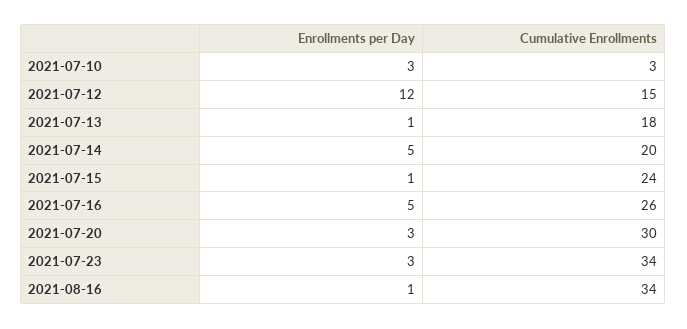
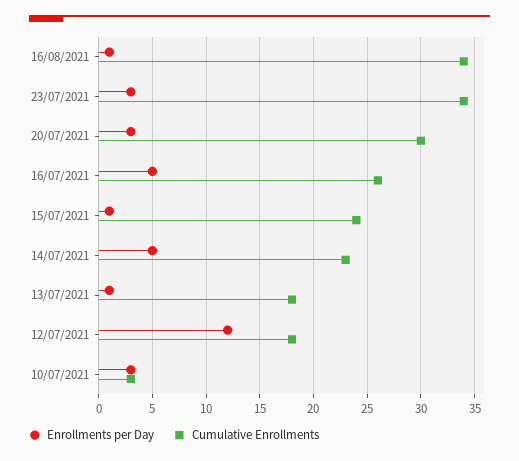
Cumulative Enrollments, 2021-07-12: 15 -> 18
Cumulative Enrollments, 2021-07-14: 20 -> 23

